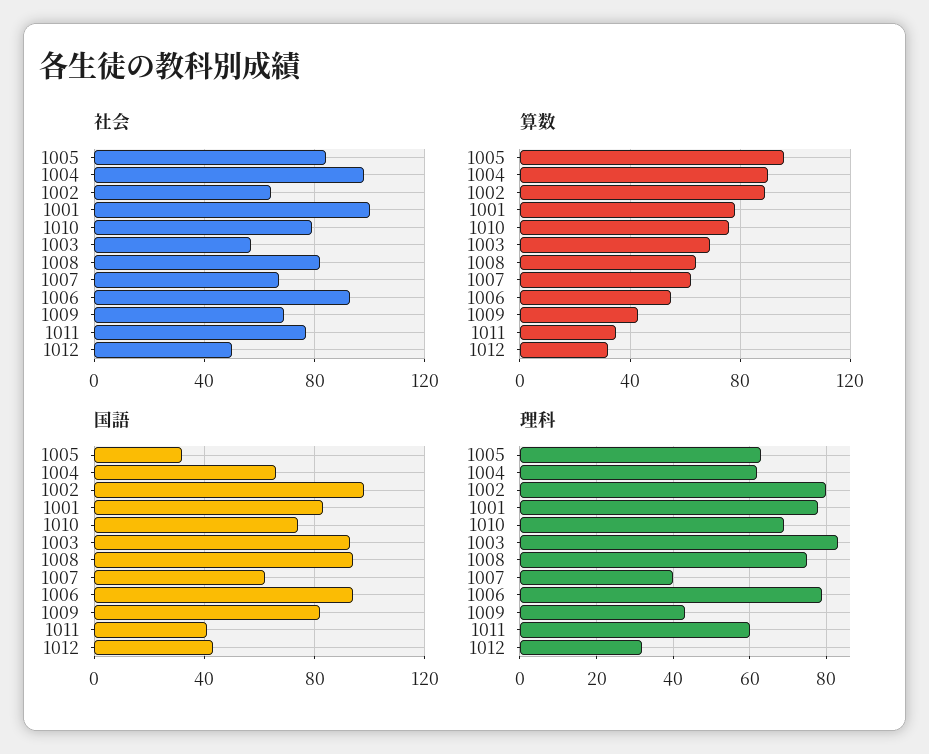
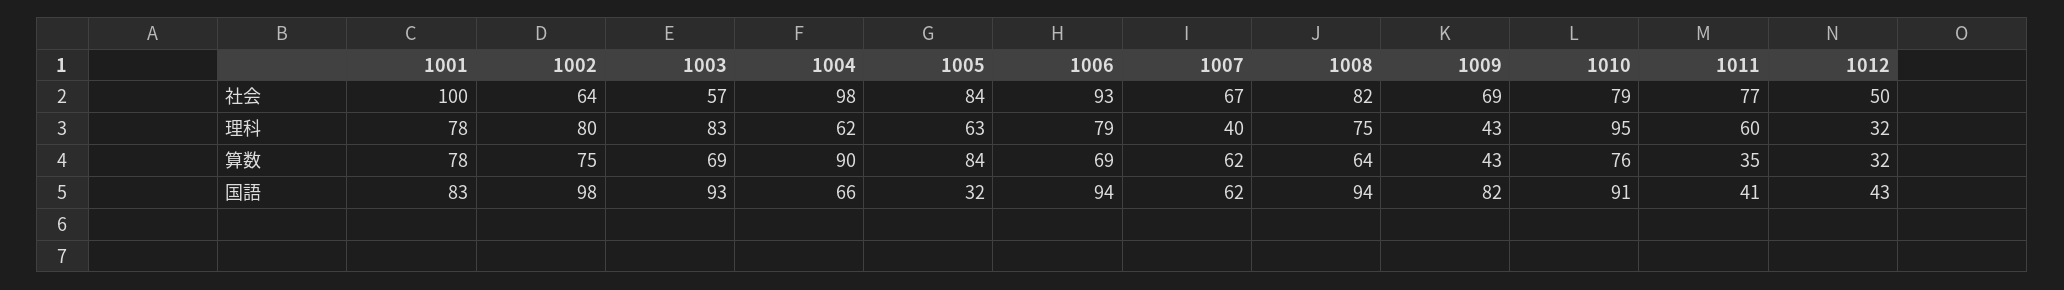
算数, 1005: 95 -> 84
算数, 1002: 90 -> 75
算数, 1006: 55 -> 69
国語, 1010: 75 -> 91
理科, 1010: 70 -> 95

